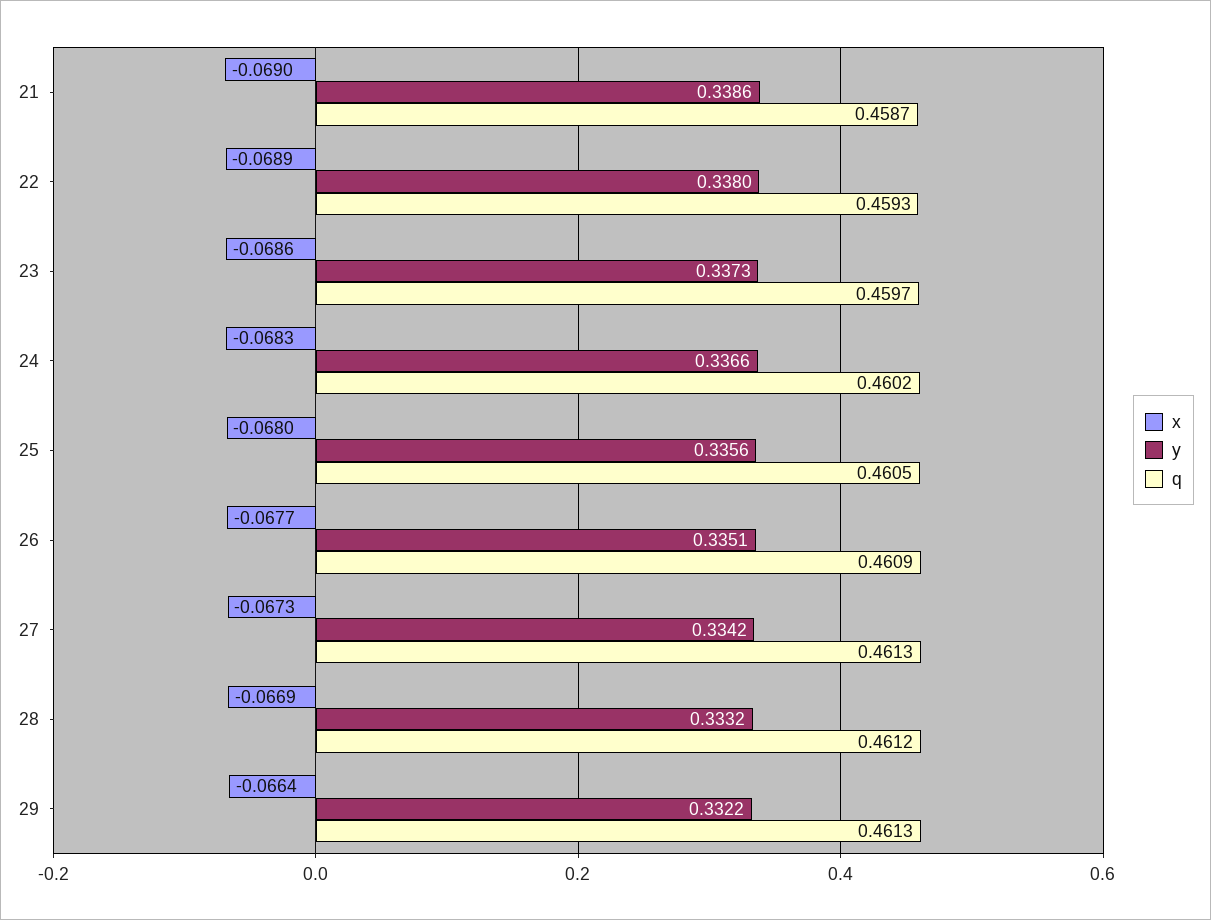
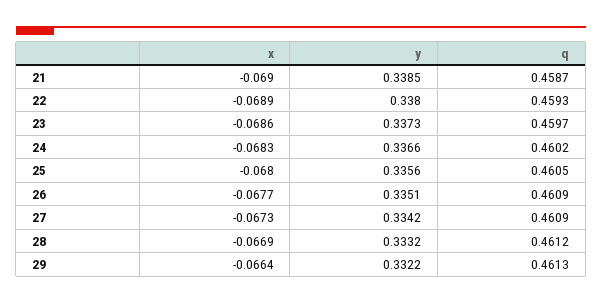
y, 21: 0.3386 -> 0.3385
q, 27: 0.4613 -> 0.4609

